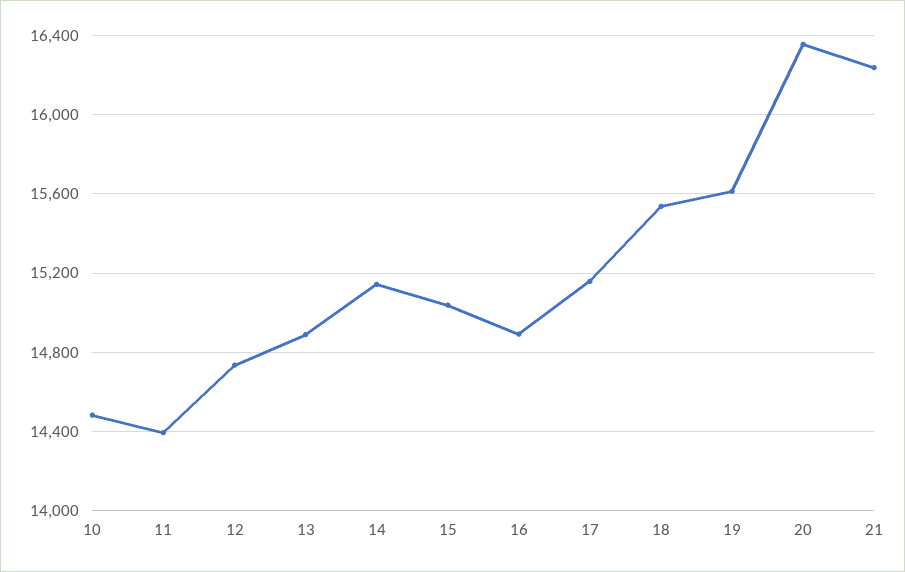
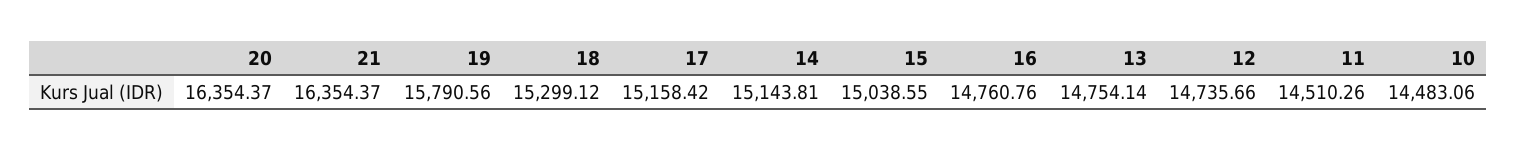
11: 14400 -> 14510.26
13: 14900 -> 14754.14
16: 14900 -> 14760.76
18: 15550 -> 15299.12
19: 15600 -> 15790.56
21: 16250 -> 16354.37

